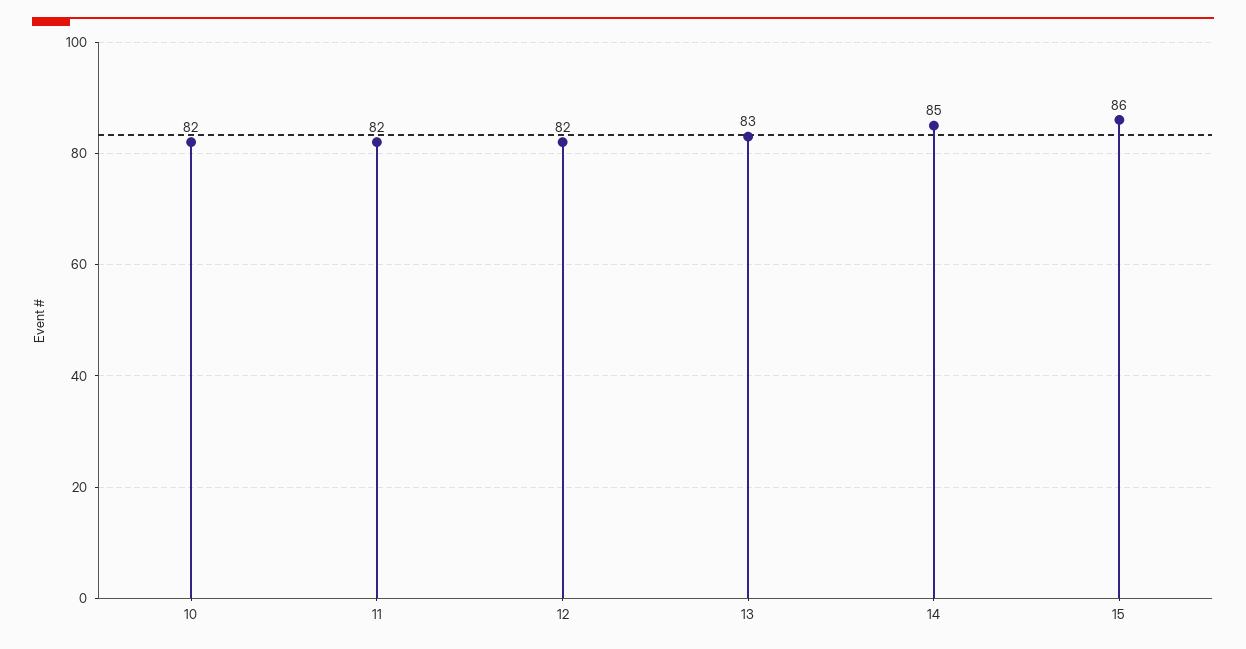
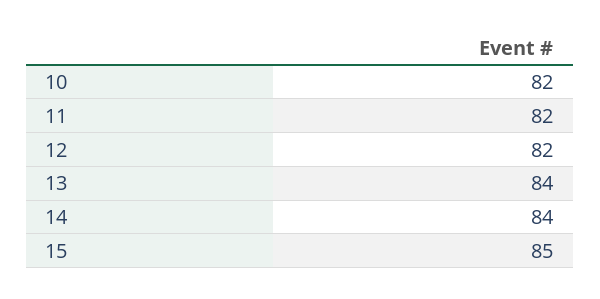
13: 83 -> 84
14: 85 -> 84
15: 86 -> 85

